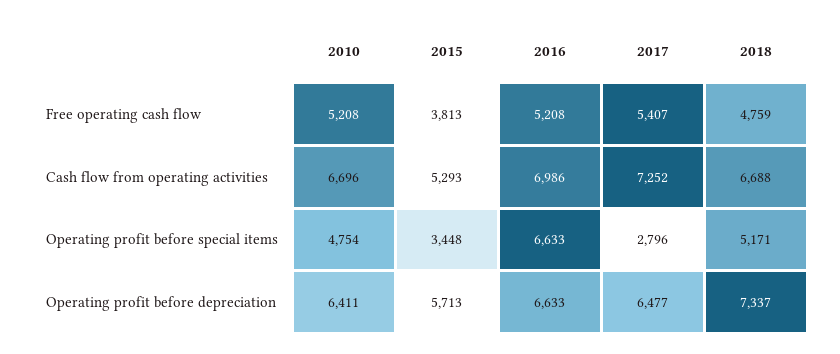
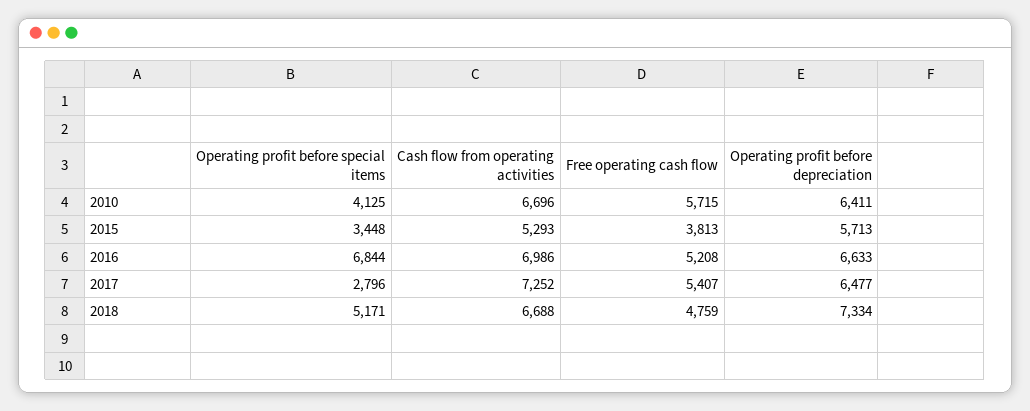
2010, Free operating cash flow: 5208 -> 5715
2010, Operating profit before special items: 4754 -> 4125
2016, Operating profit before special items: 6633 -> 6844
2018, Operating profit before depreciation: 7337 -> 7334

